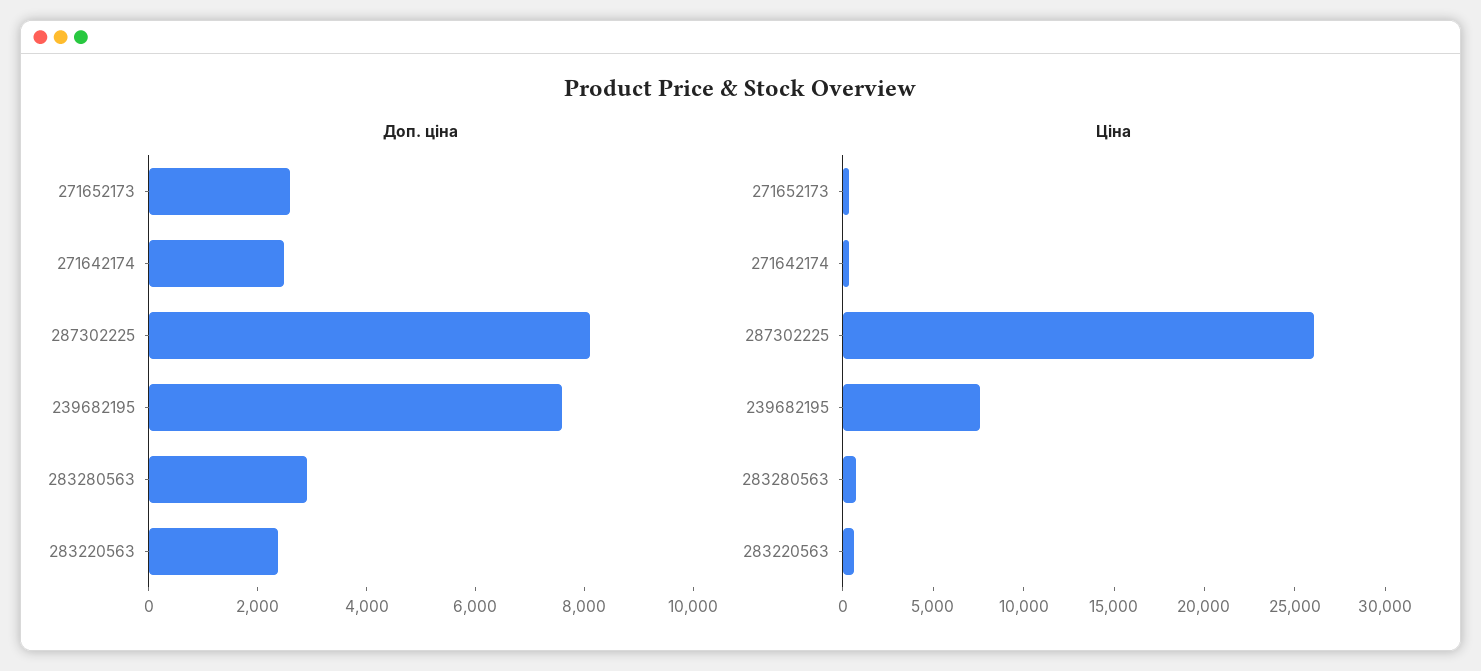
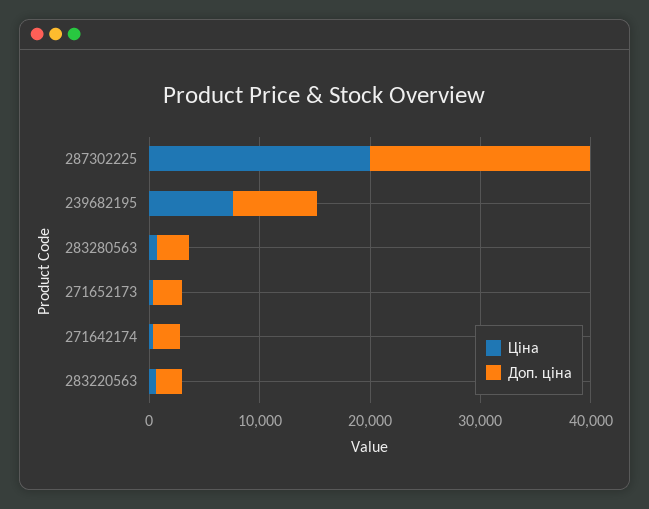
Доп. ціна, 287302225: 8000 -> 20000
Ціна, 287302225: 26000 -> 20000

